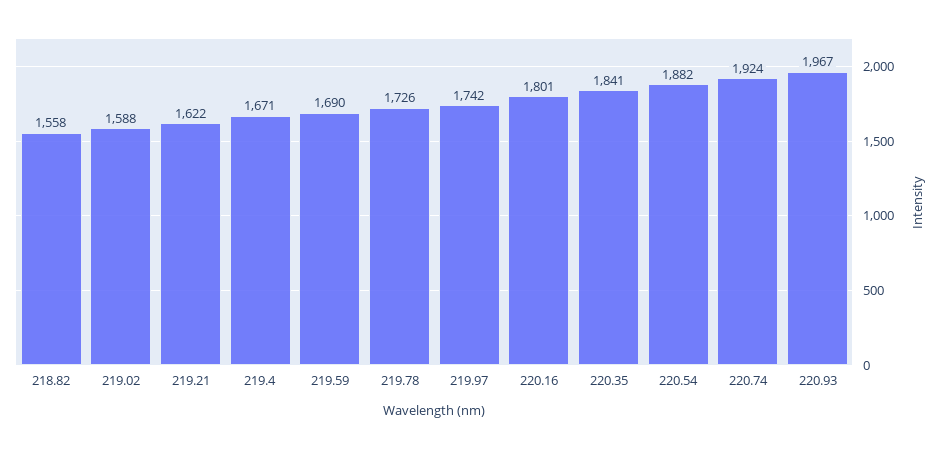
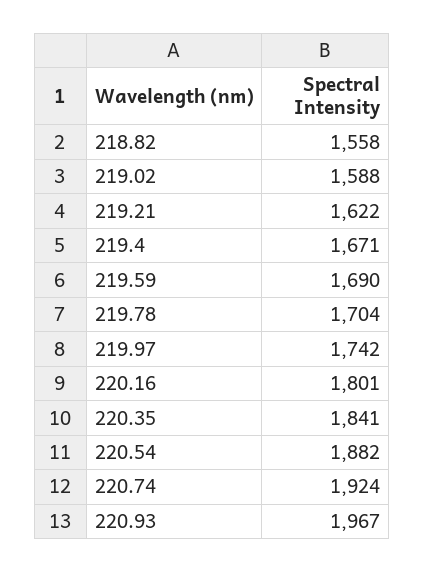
219.78: 1726 -> 1704

